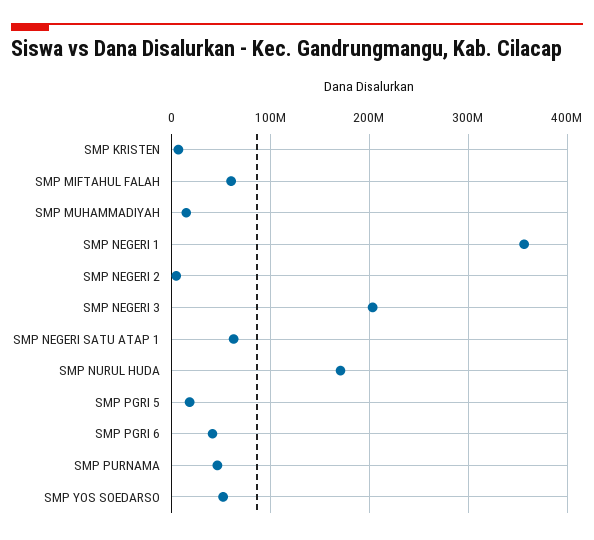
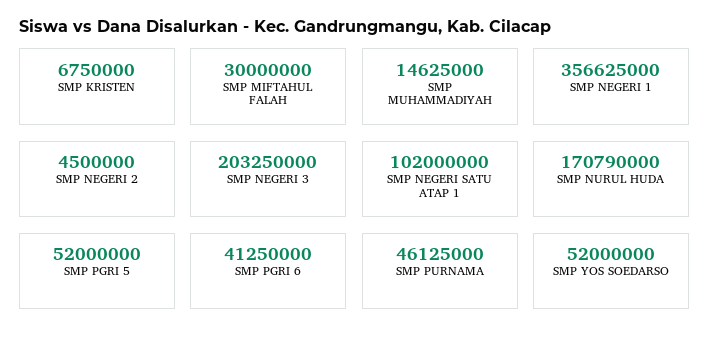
SMP MIFTAHUL FALAH: 60000000 -> 30000000
SMP NEGERI SATU ATAP 1: 60000000 -> 102000000
SMP PGRI 5: 20000000 -> 52000000

